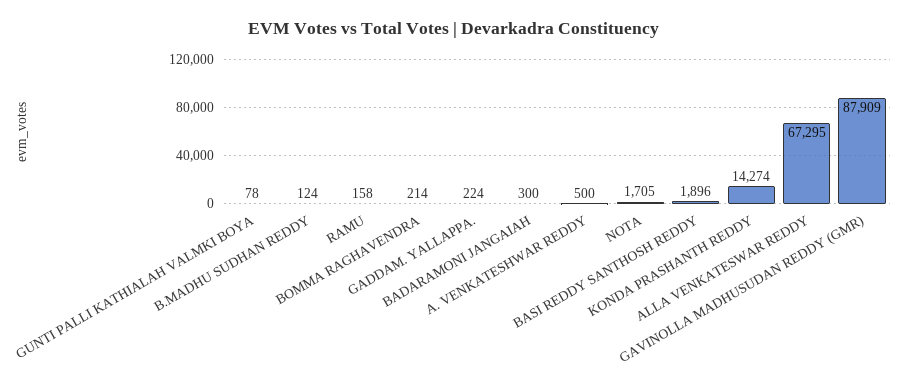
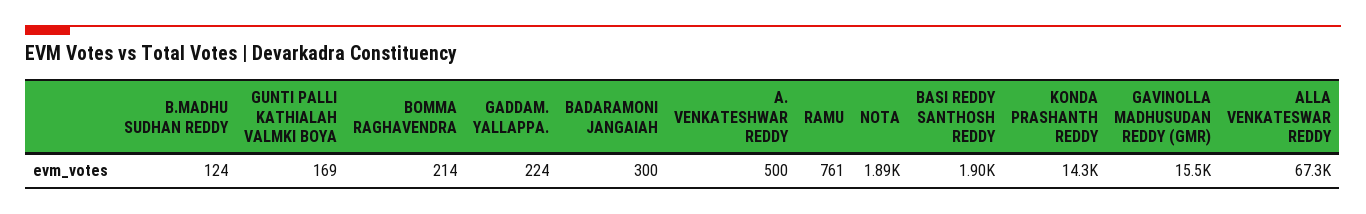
GUNTI PALLI KATHIALAH VALMKI BOYA: 78 -> 169
RAMU: 158 -> 761
NOTA: 1705 -> 1890
GAVINOLLA MADHUSUDAN REDDY (GMR): 87909 -> 15500

